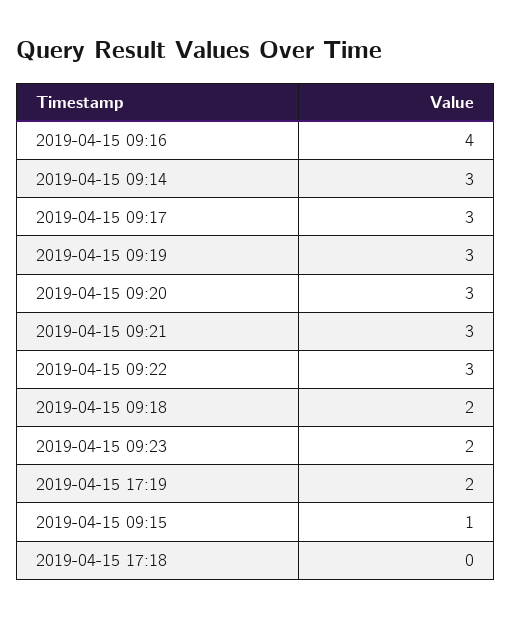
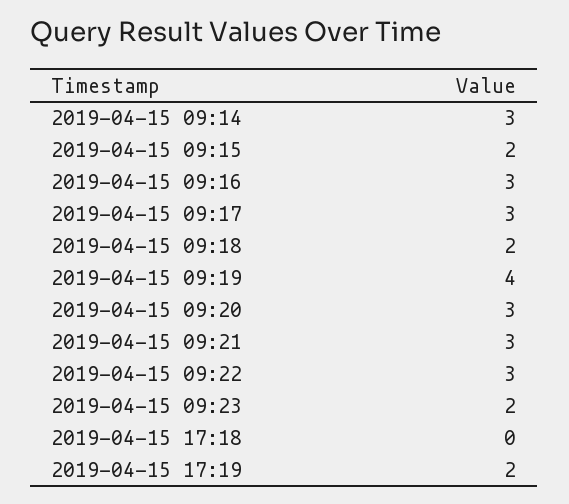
2019-04-15 09:16: 4 -> 3
2019-04-15 09:19: 3 -> 4
2019-04-15 09:15: 1 -> 2

